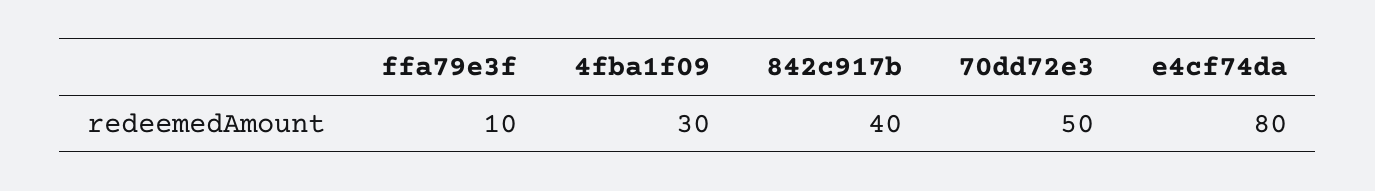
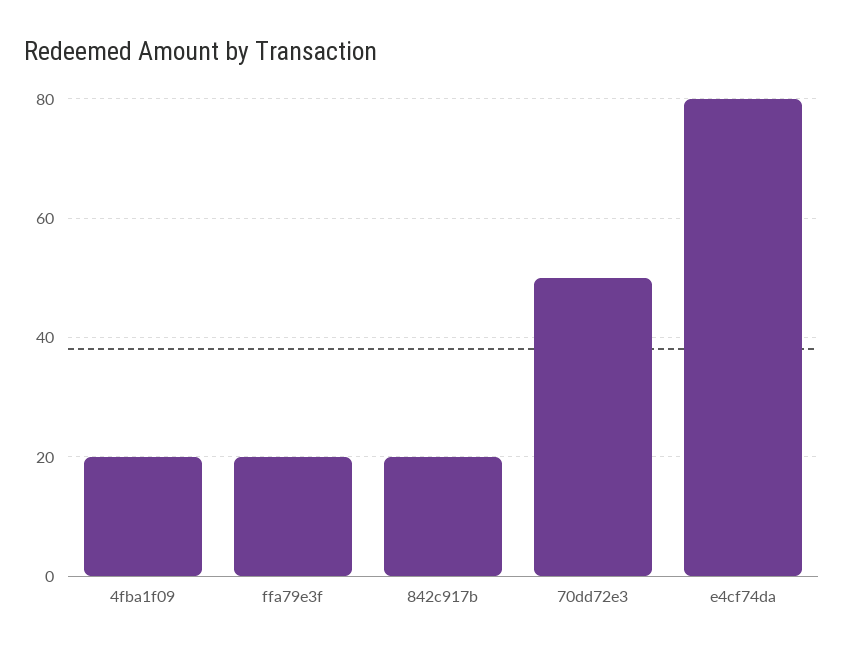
ffa79e3f: 10 -> 20
4fba1f09: 30 -> 20
842c917b: 40 -> 20

